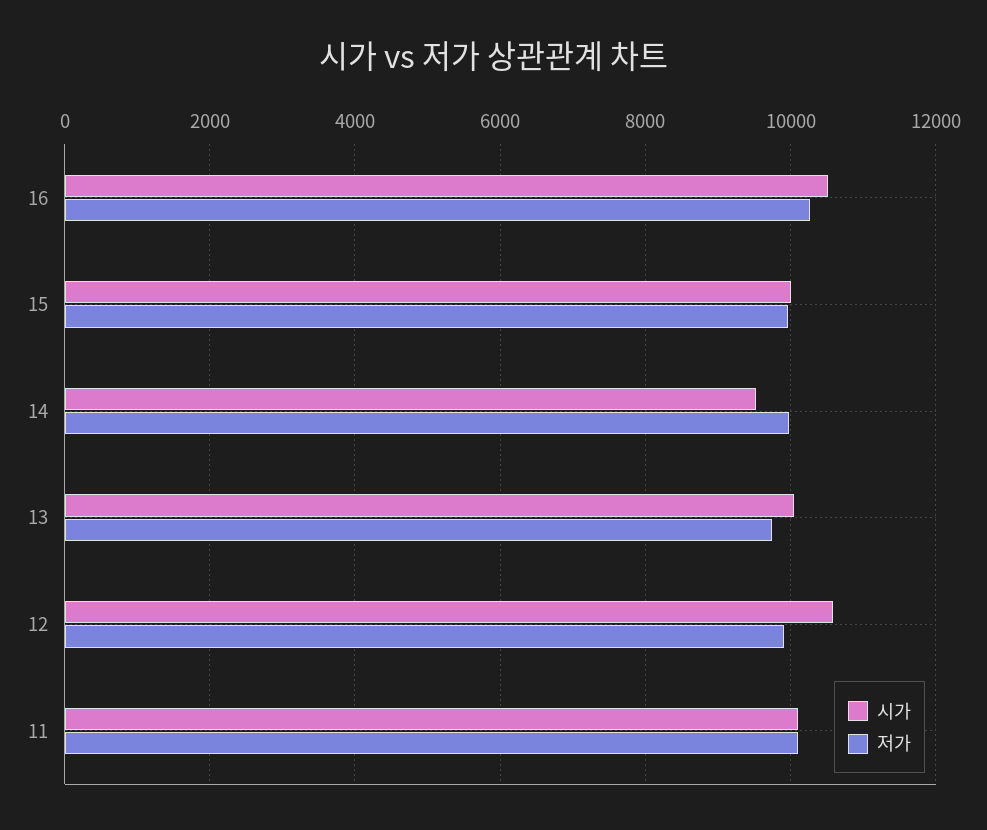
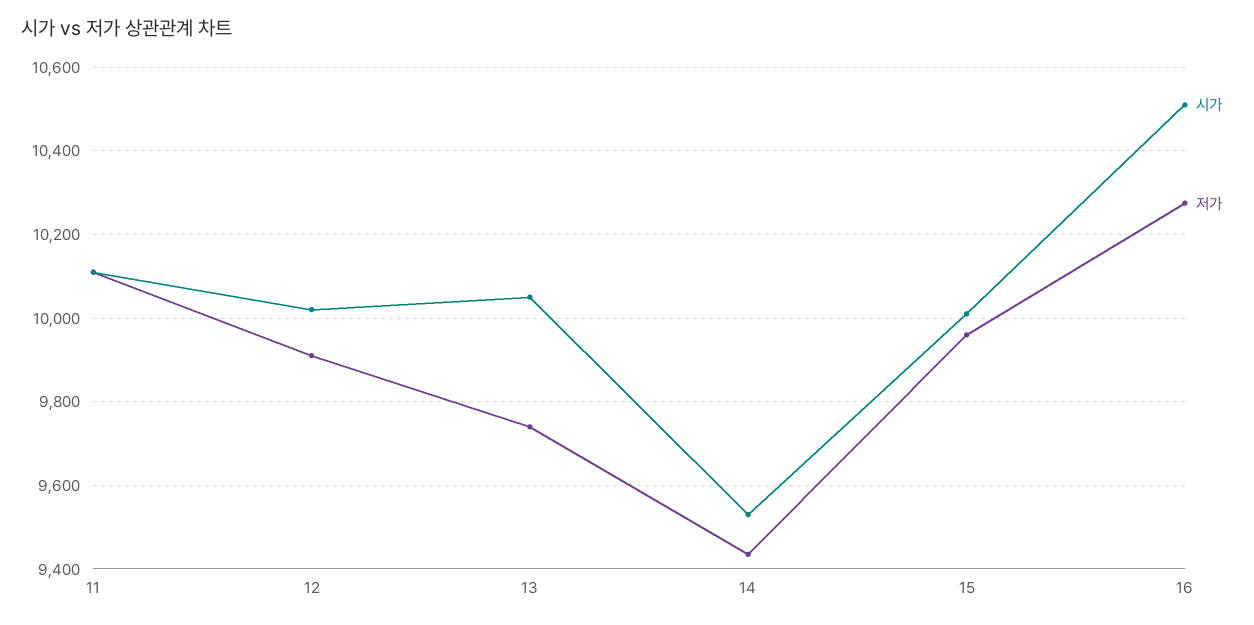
저가, 14: 10000 -> 9440
시가, 12: 10600 -> 10020

